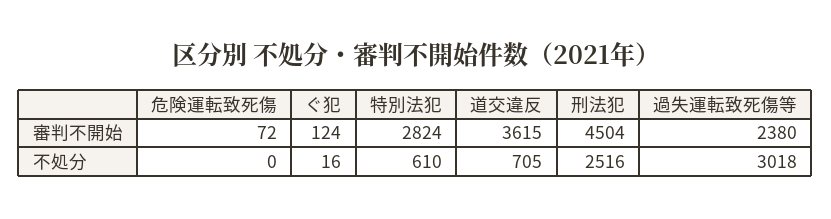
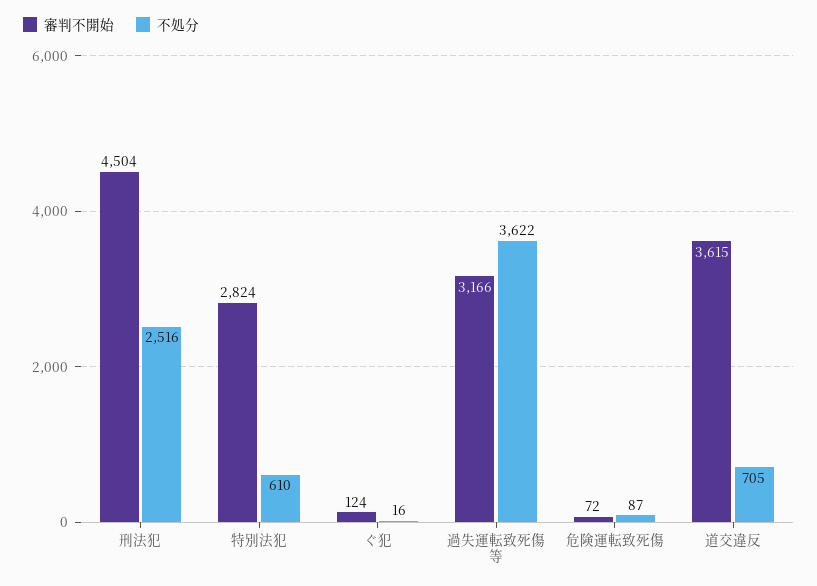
審判不開始, 過失運転致死傷等: 2380 -> 3166
不処分, 危険運転致死傷: 0 -> 87
不処分, 過失運転致死傷等: 3018 -> 3622

